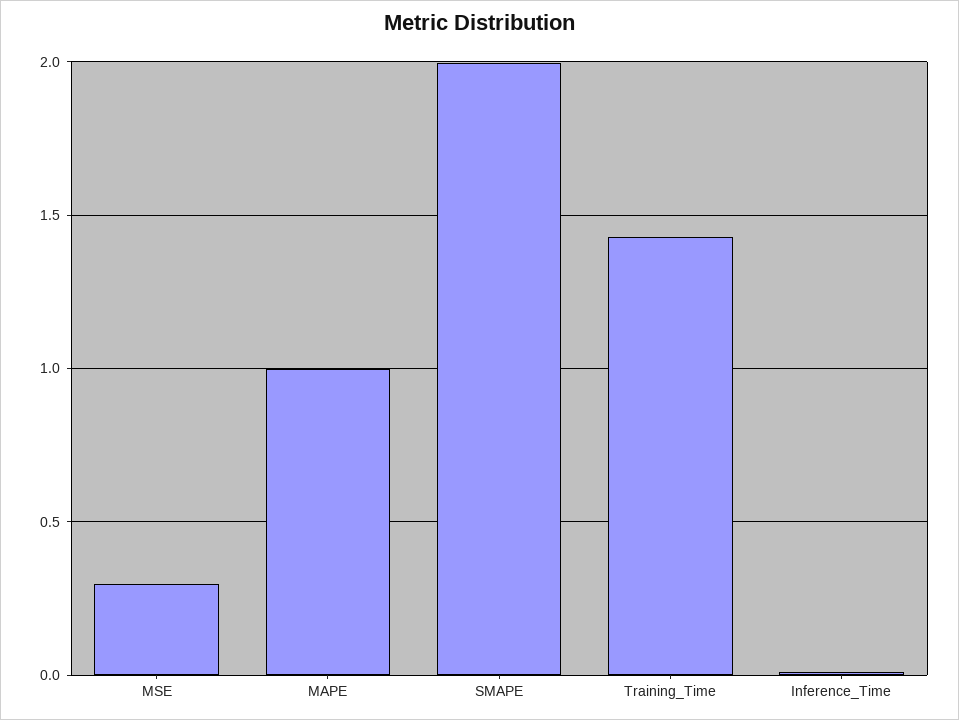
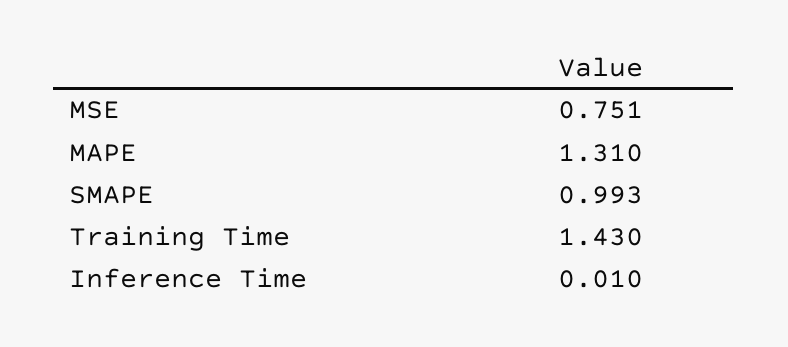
MSE: 0.3 -> 0.751
MAPE: 1 -> 1.31
SMAPE: 2 -> 0.993

